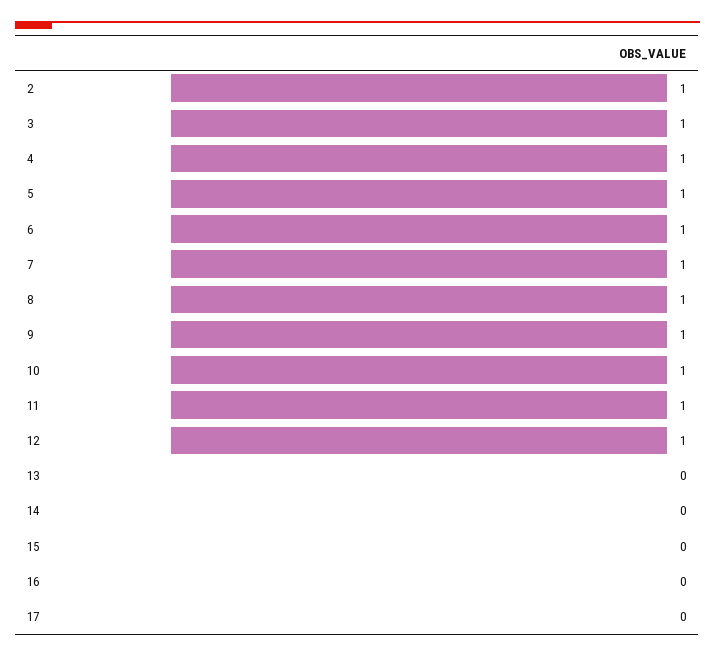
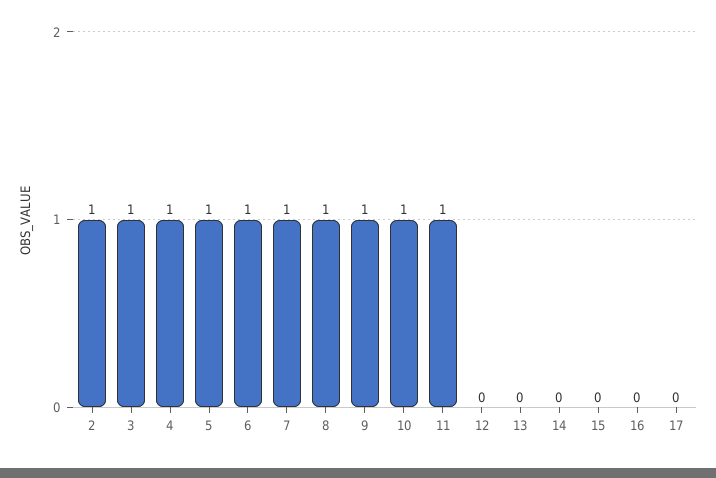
12: 1 -> 0

